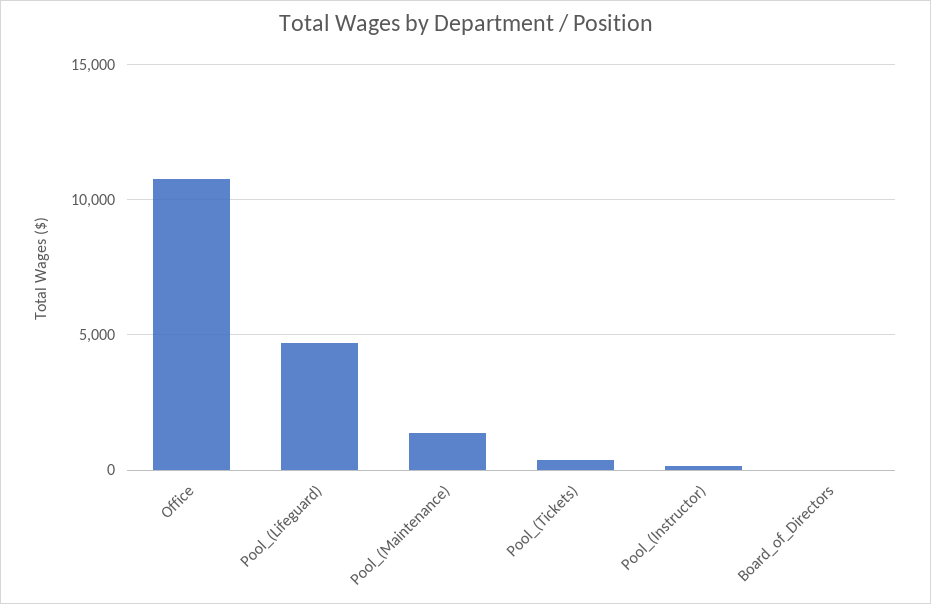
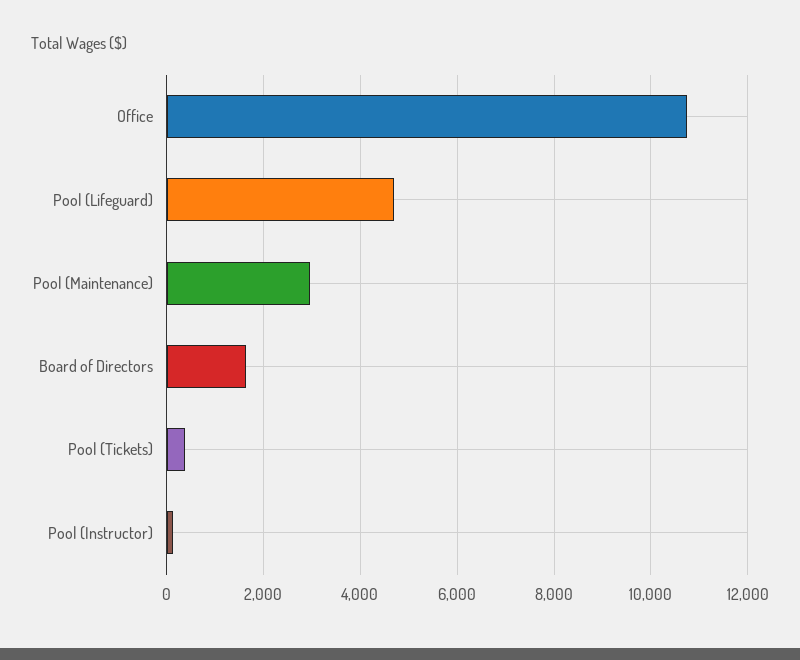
Pool_(Maintenance): 1500 -> 3000
Board_of_Directors: 0 -> 1600

